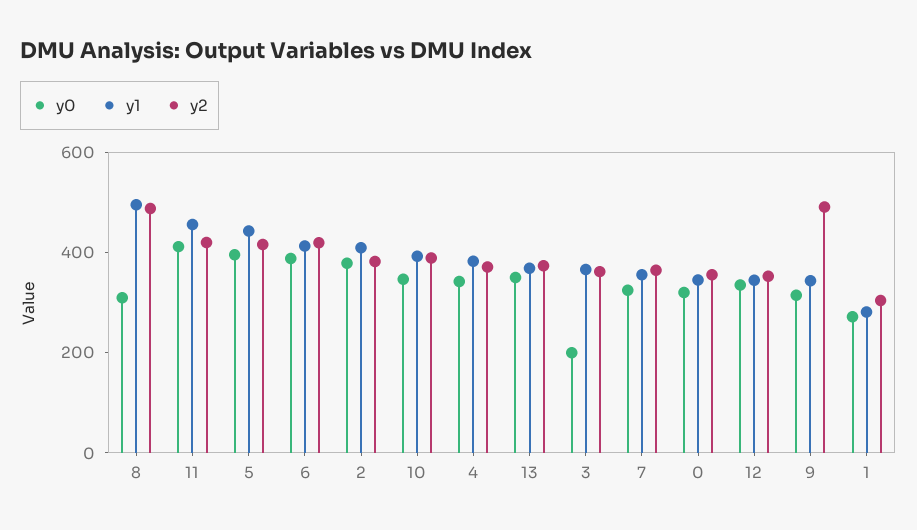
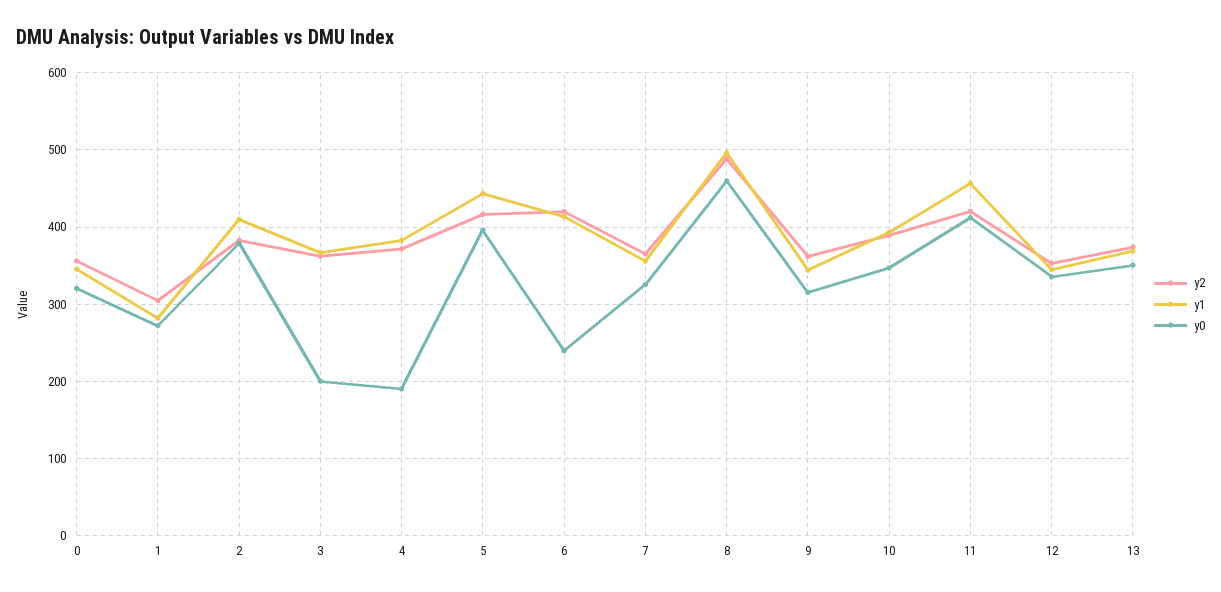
y0, 8: 300 -> 460
y0, 6: 400 -> 240
y0, 4: 350 -> 190
y2, 9: 500 -> 360

